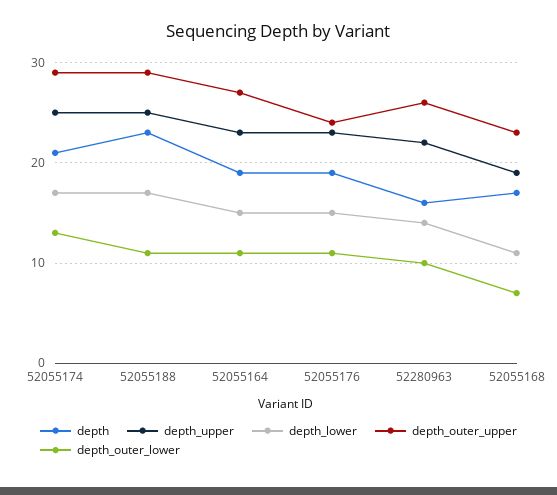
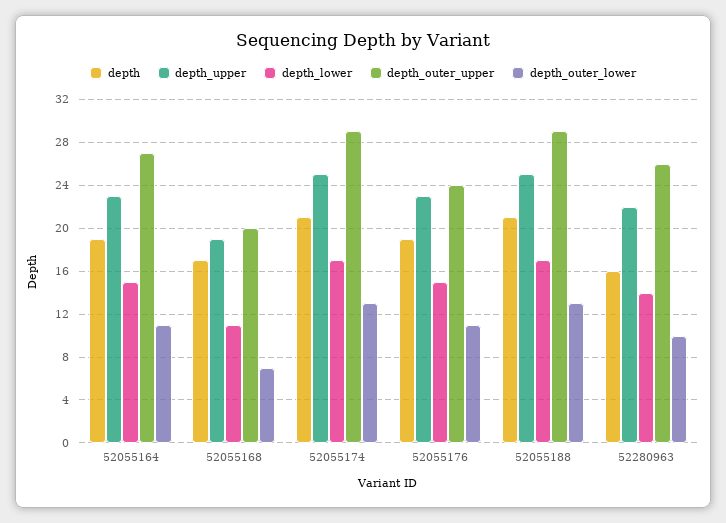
depth, 52055188: 23 -> 21
depth_outer_lower, 52055188: 11 -> 13
depth_outer_upper, 52055168: 23 -> 20

